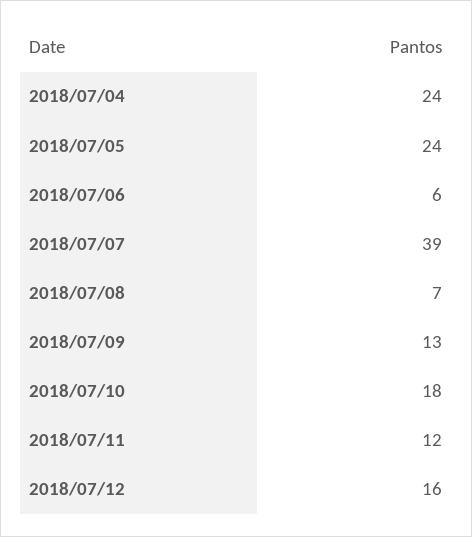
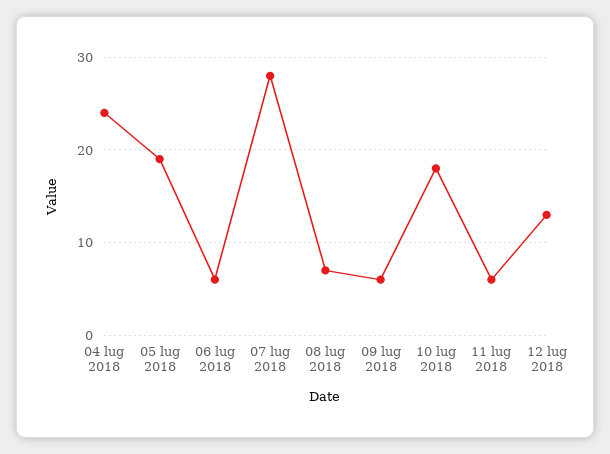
2018/07/05: 24 -> 19
2018/07/07: 39 -> 28
2018/07/09: 13 -> 6
2018/07/11: 12 -> 6
2018/07/12: 16 -> 13

